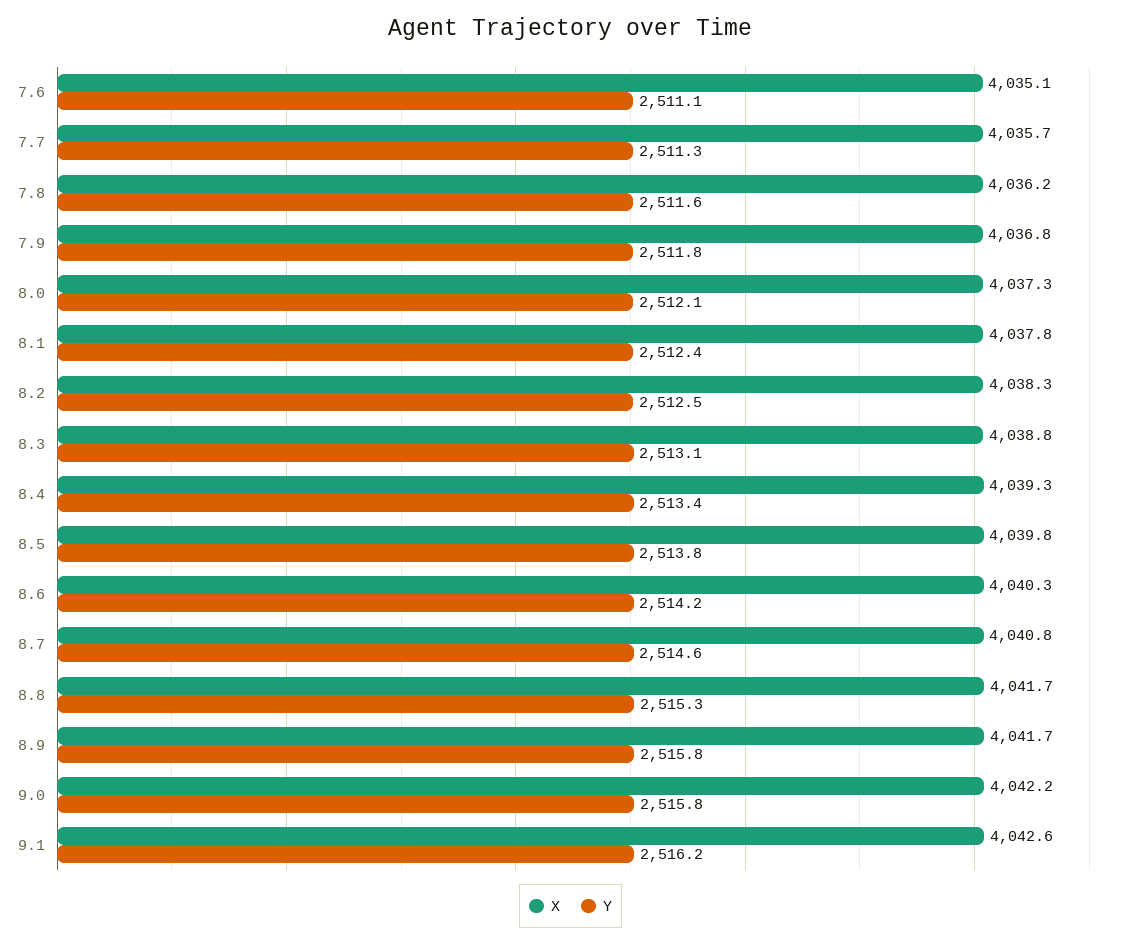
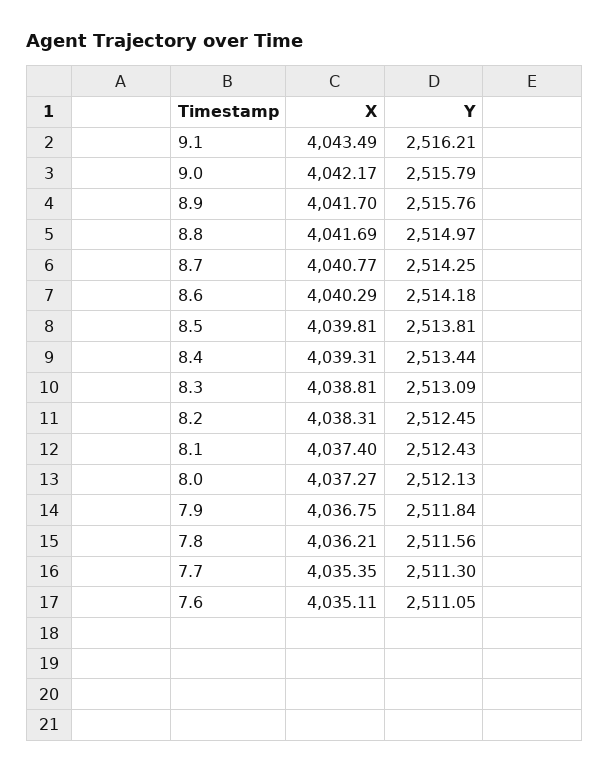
X, 7.7: 4035.7 -> 4035.35
X, 8.1: 4037.8 -> 4037.4
Y, 8.7: 2514.6 -> 2514.25
Y, 8.8: 2515.3 -> 2514.97
X, 9.1: 4042.6 -> 4043.49

